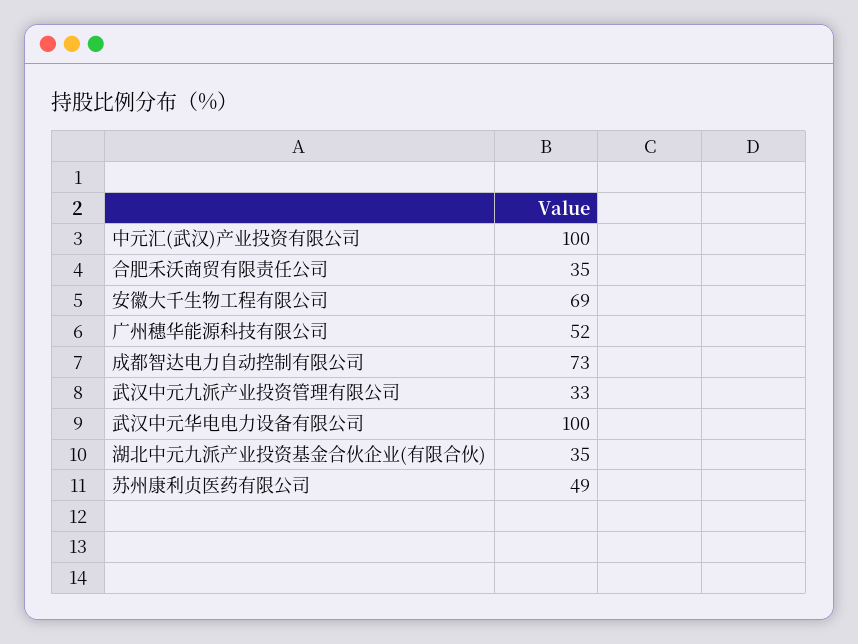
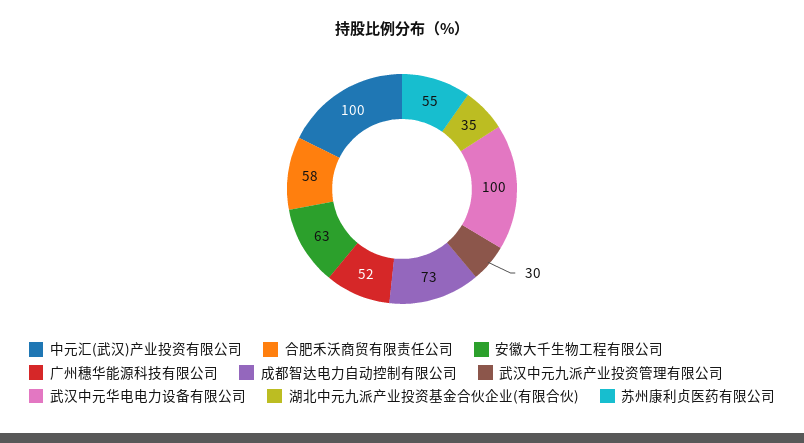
合肥禾沃商贸有限责任公司: 35 -> 58
安徽大千生物工程有限公司: 69 -> 63
武汉中元九派产业投资管理有限公司: 33 -> 30
苏州康利贞医药有限公司: 49 -> 55

